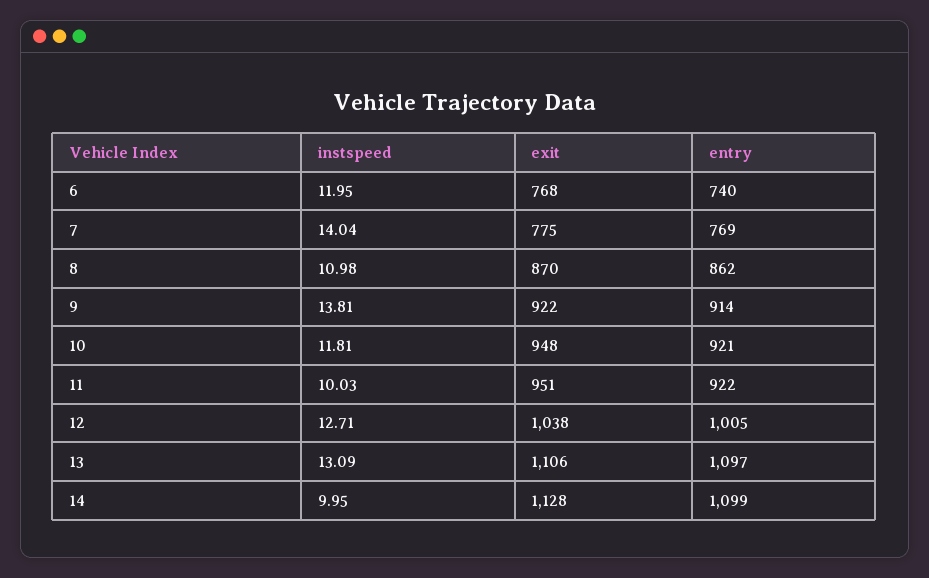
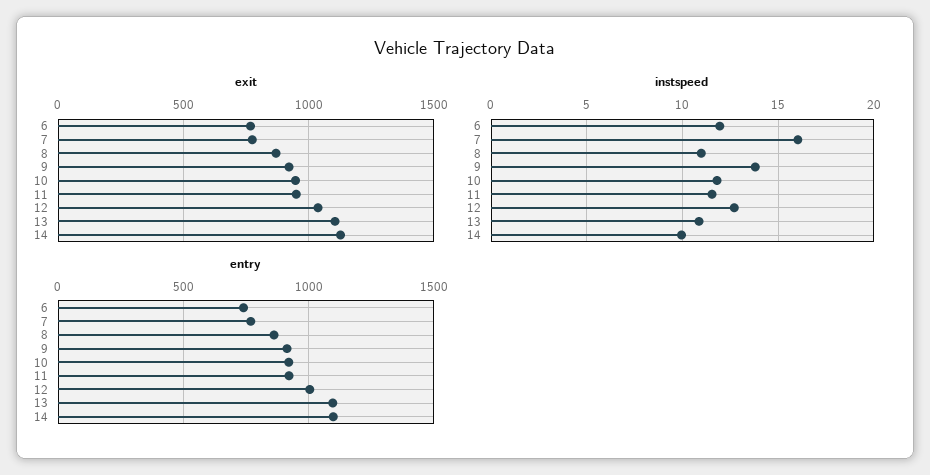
instspeed, 7: 14.04 -> 16
instspeed, 11: 10.03 -> 11.5
instspeed, 13: 13.09 -> 11

